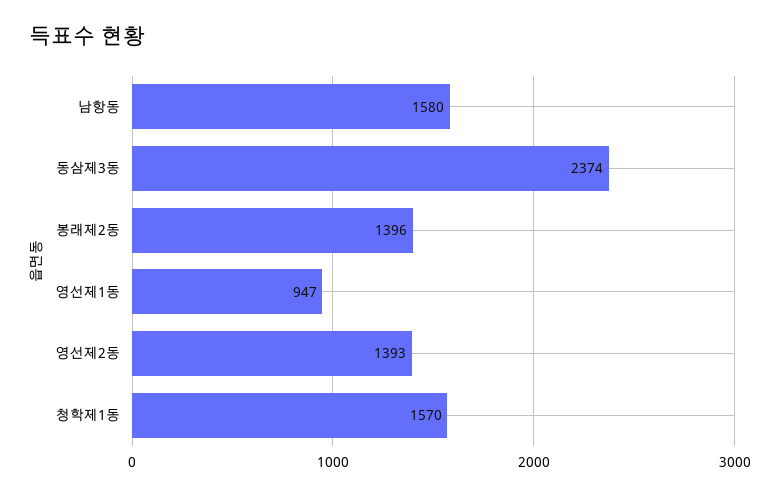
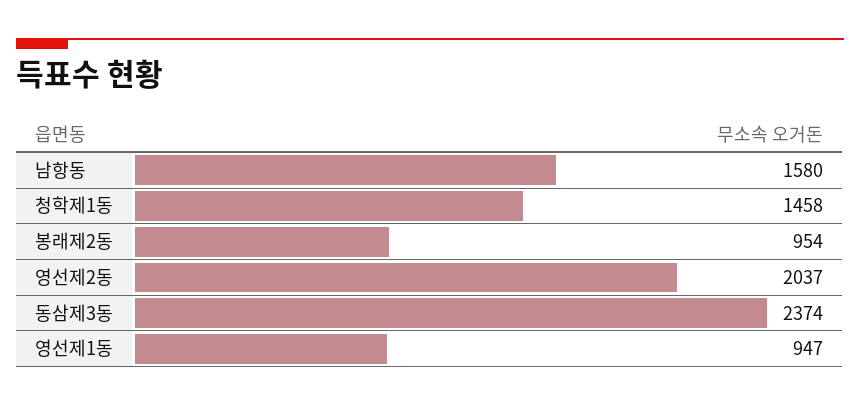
봉래제2동: 1396 -> 954
영선제2동: 1393 -> 2037
청학제1동: 1570 -> 1458

